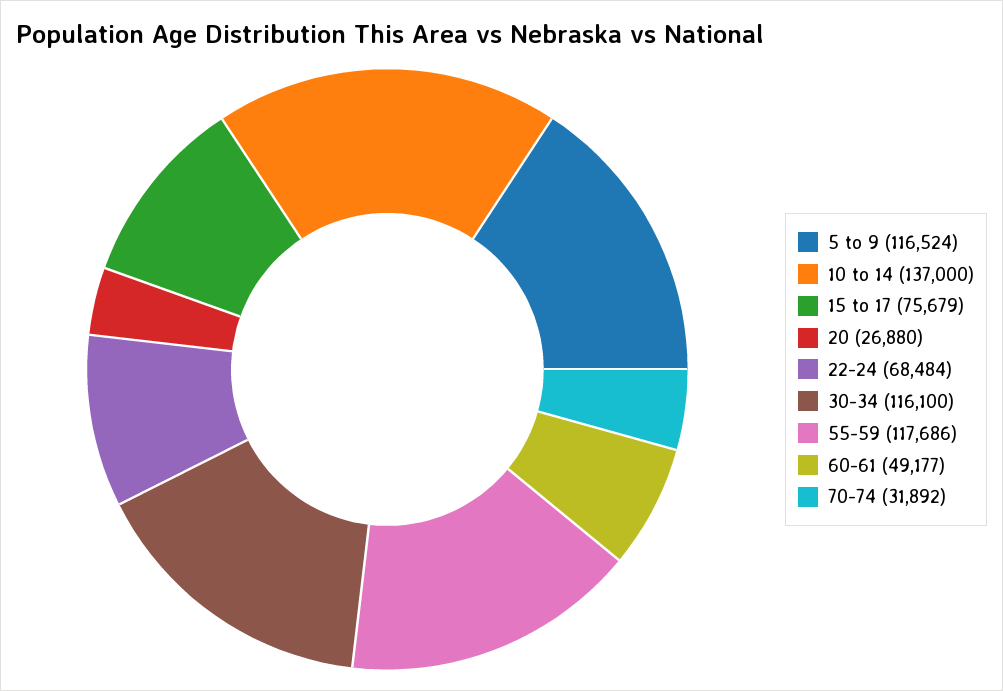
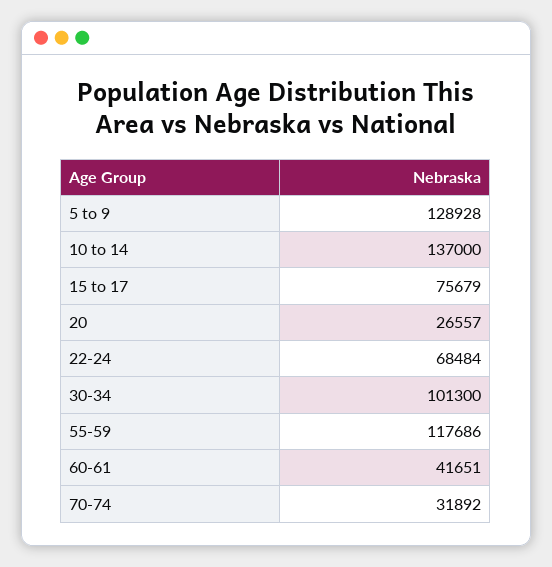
5 to 9: 116524 -> 128928
20: 26880 -> 26557
30-34: 116100 -> 101300
60-61: 49177 -> 41651

